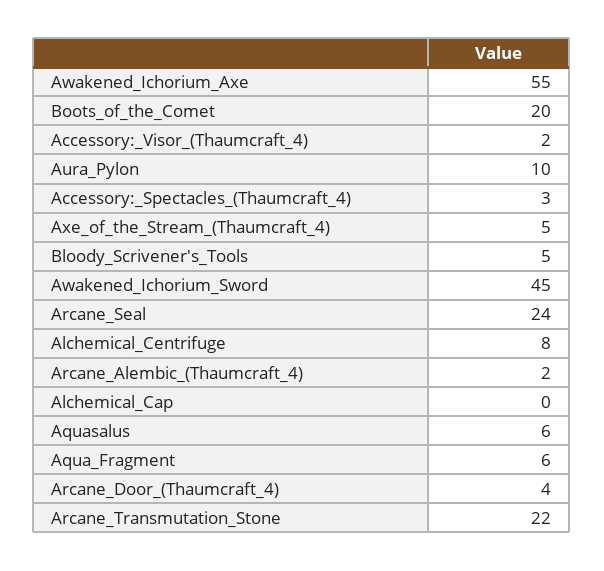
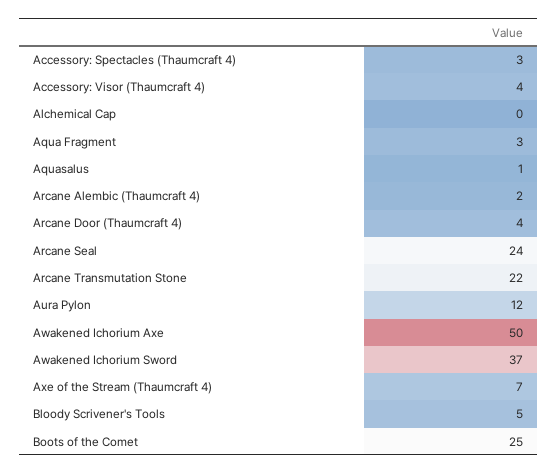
Awakened_Ichorium_Axe: 55 -> 50
Boots_of_the_Comet: 20 -> 25
Accessory:_Visor_(Thaumcraft_4): 2 -> 4
Aura_Pylon: 10 -> 12
Axe_of_the_Stream_(Thaumcraft_4): 5 -> 7
Awakened_Ichorium_Sword: 45 -> 37
Alchemical_Centrifuge: 8 -> none
Aquasalus: 6 -> 1
Aqua_Fragment: 6 -> 3

